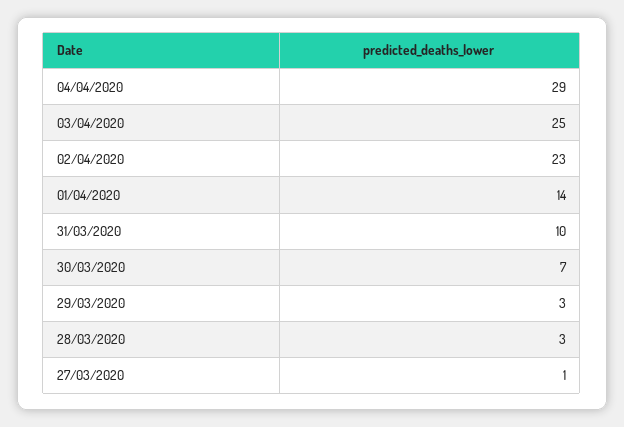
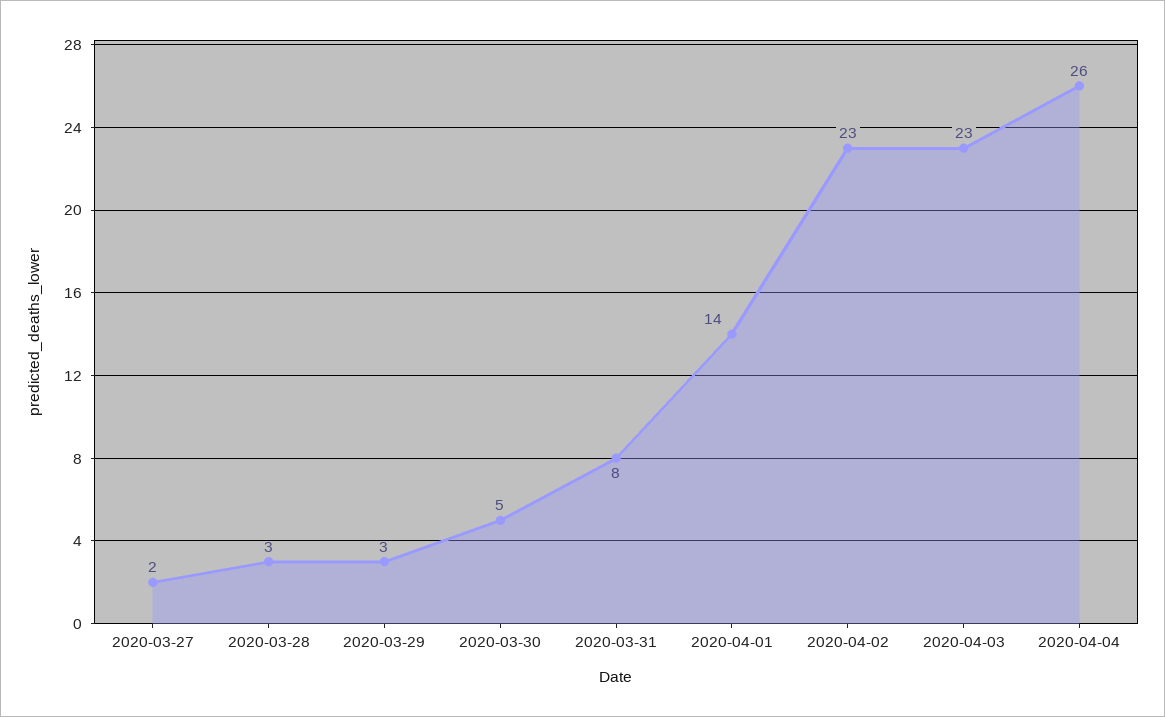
04/04/2020: 29 -> 26
03/04/2020: 25 -> 23
31/03/2020: 10 -> 8
30/03/2020: 7 -> 5
27/03/2020: 1 -> 2

